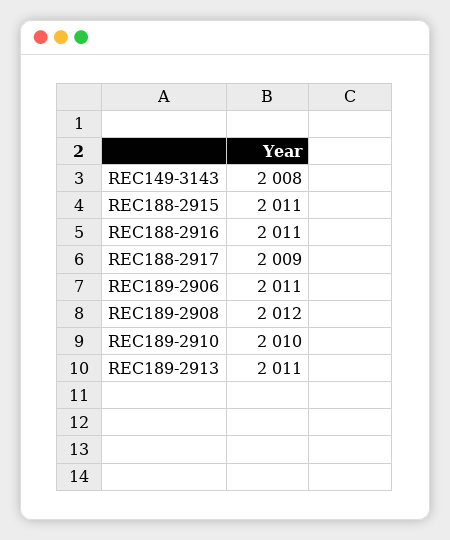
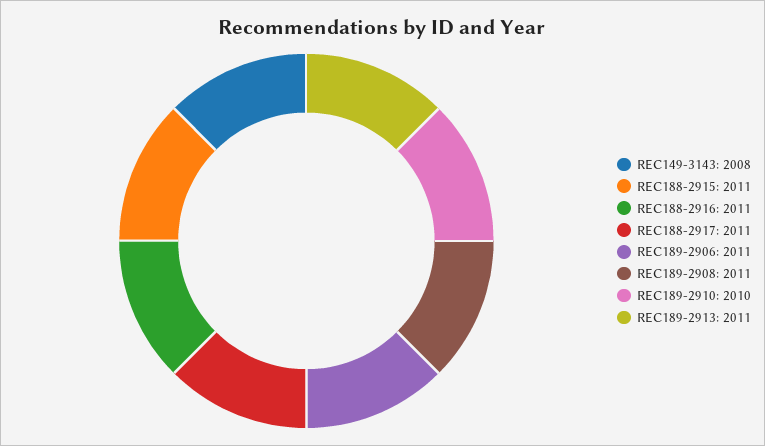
REC188-2917: 2009 -> 2011
REC189-2908: 2012 -> 2011

